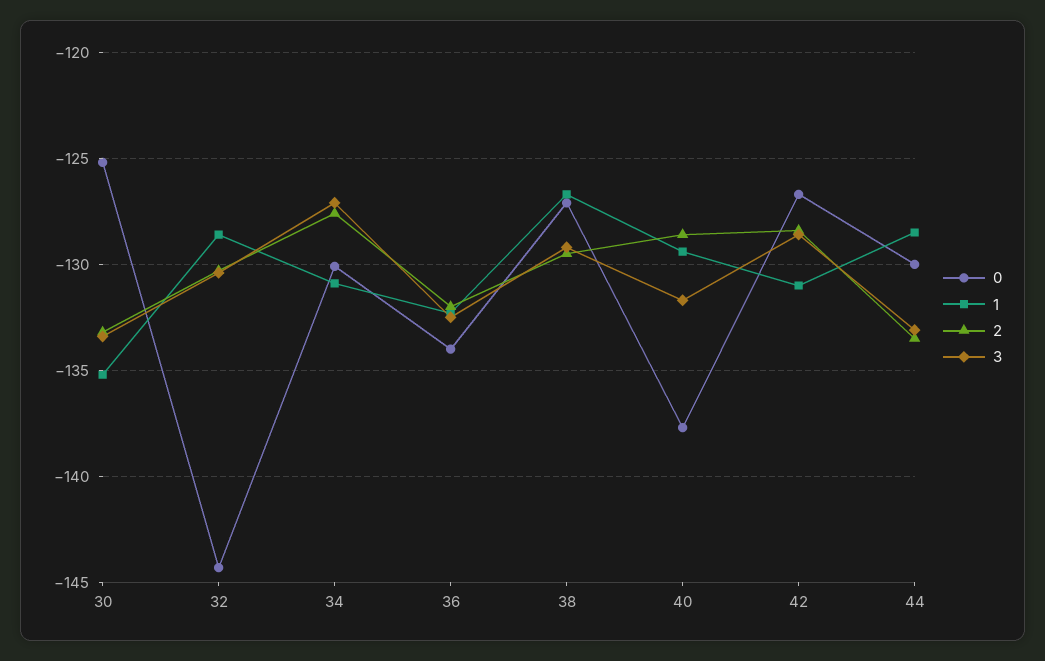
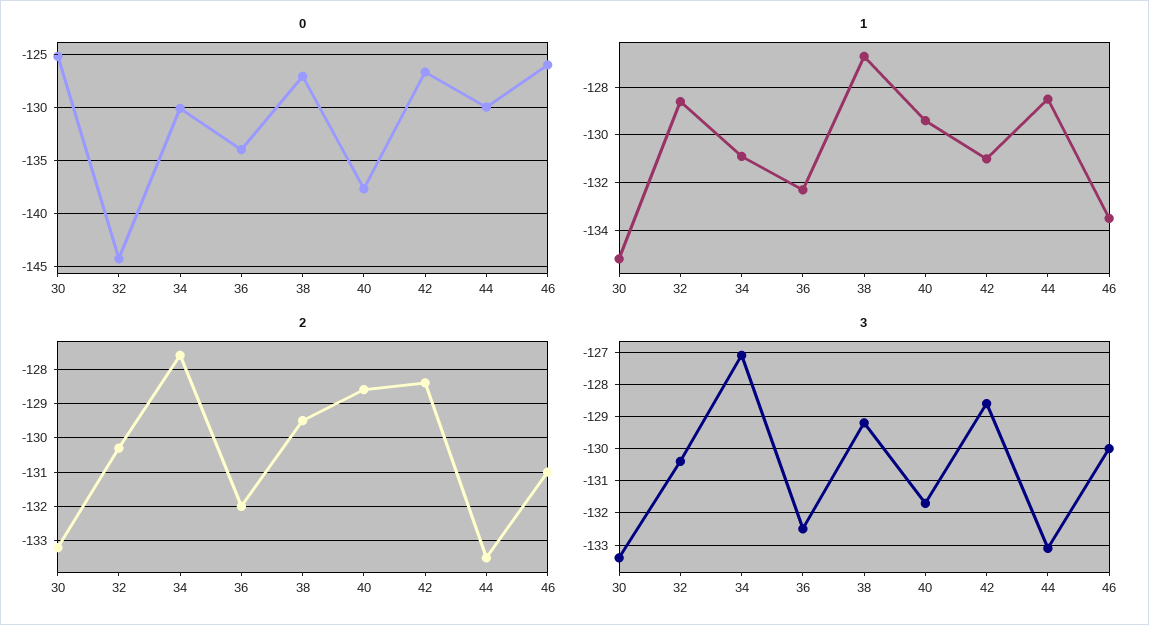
0, 46: none -> -126
1, 46: none -> -133.5
2, 46: none -> -131
3, 46: none -> -130

